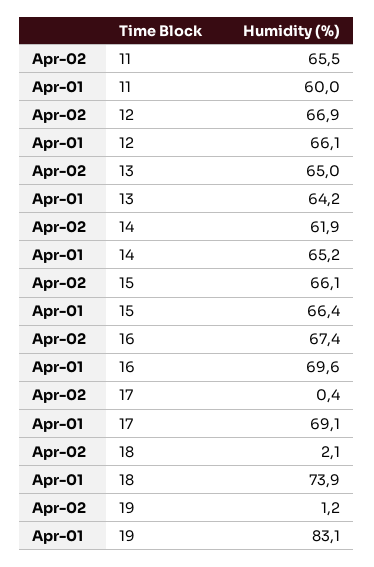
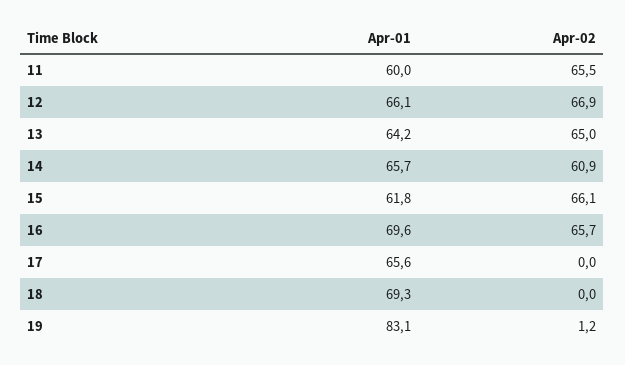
Apr-02, 14: 61.9 -> 60.9
Apr-01, 14: 65.2 -> 65.7
Apr-01, 15: 66.4 -> 61.8
Apr-02, 16: 67.4 -> 65.7
Apr-02, 17: 0.4 -> 0
Apr-01, 17: 69.1 -> 65.6
Apr-02, 18: 2.1 -> 0
Apr-01, 18: 73.9 -> 69.3

